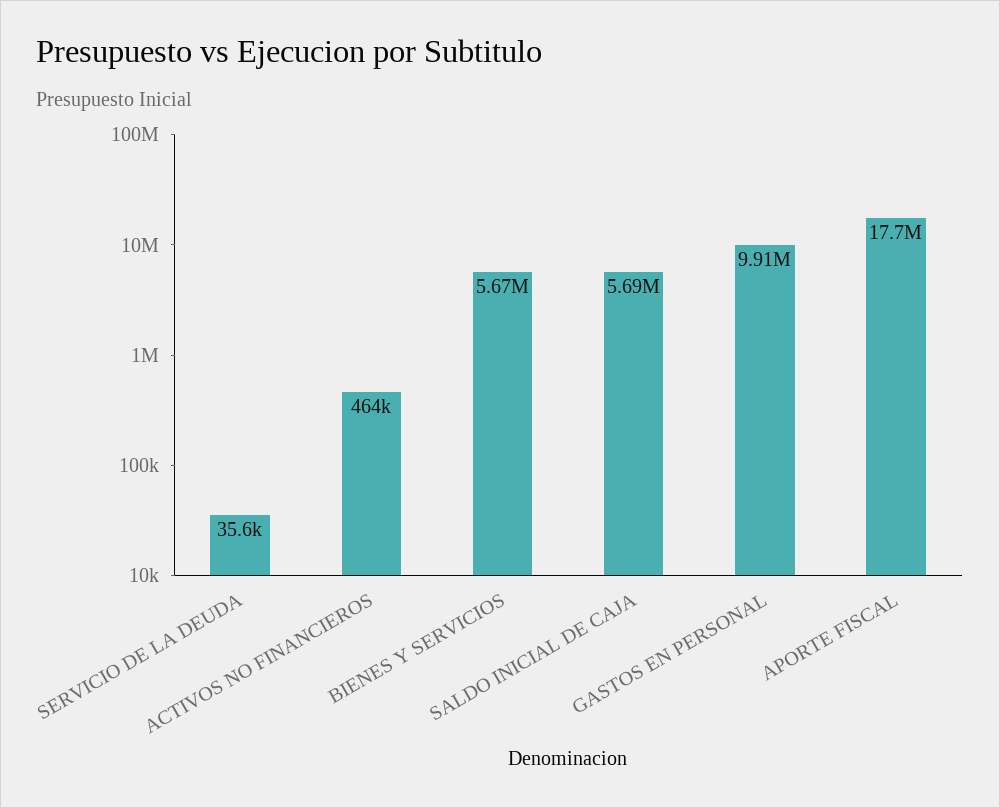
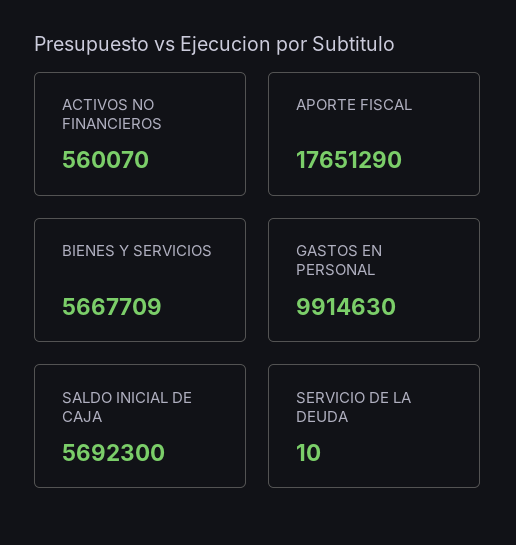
SERVICIO DE LA DEUDA: 35600 -> 10
ACTIVOS NO FINANCIEROS: 464000 -> 560070

